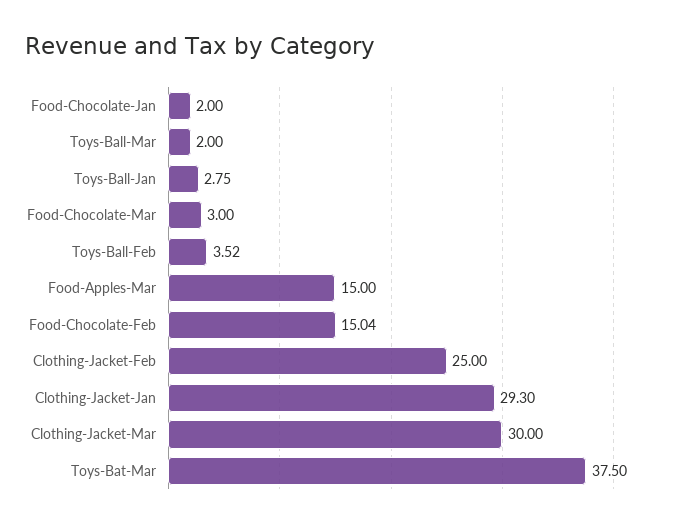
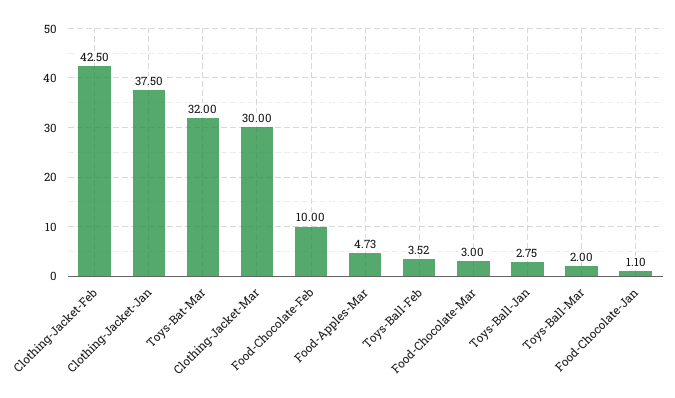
Food-Chocolate-Jan: 2 -> 1.1
Food-Apples-Mar: 15 -> 4.73
Food-Chocolate-Feb: 15.04 -> 10
Clothing-Jacket-Feb: 25 -> 42.5
Clothing-Jacket-Jan: 29.3 -> 37.5
Toys-Bat-Mar: 37.5 -> 32

